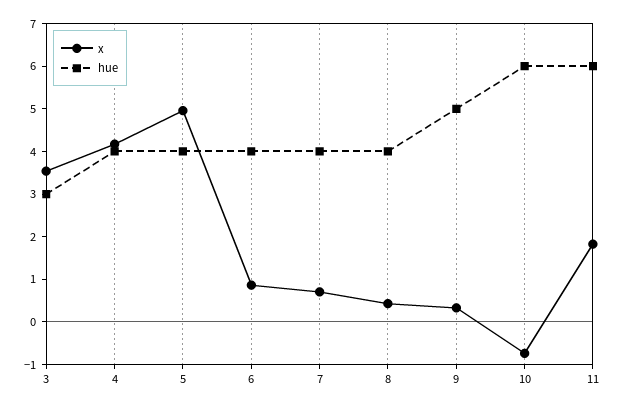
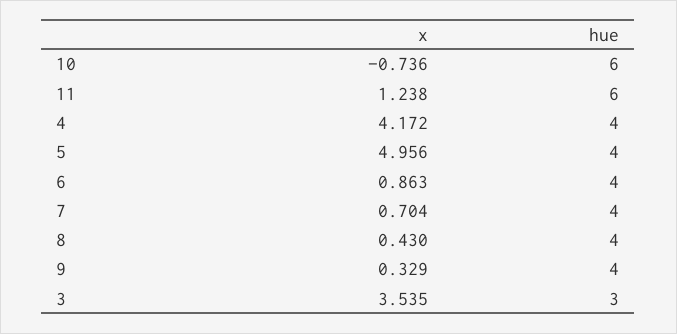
hue, 9: 5 -> 4
x, 11: 1.8 -> 1.238

